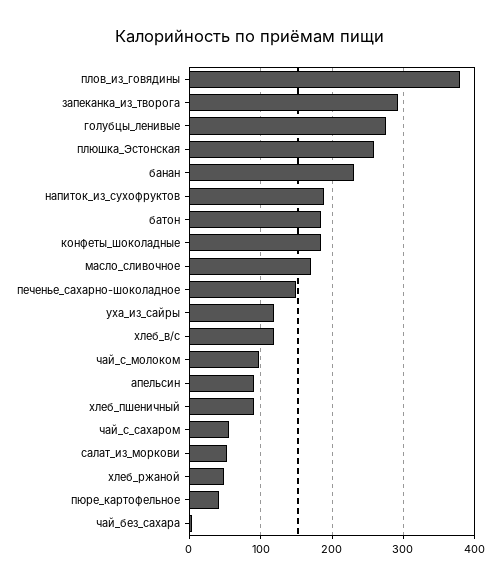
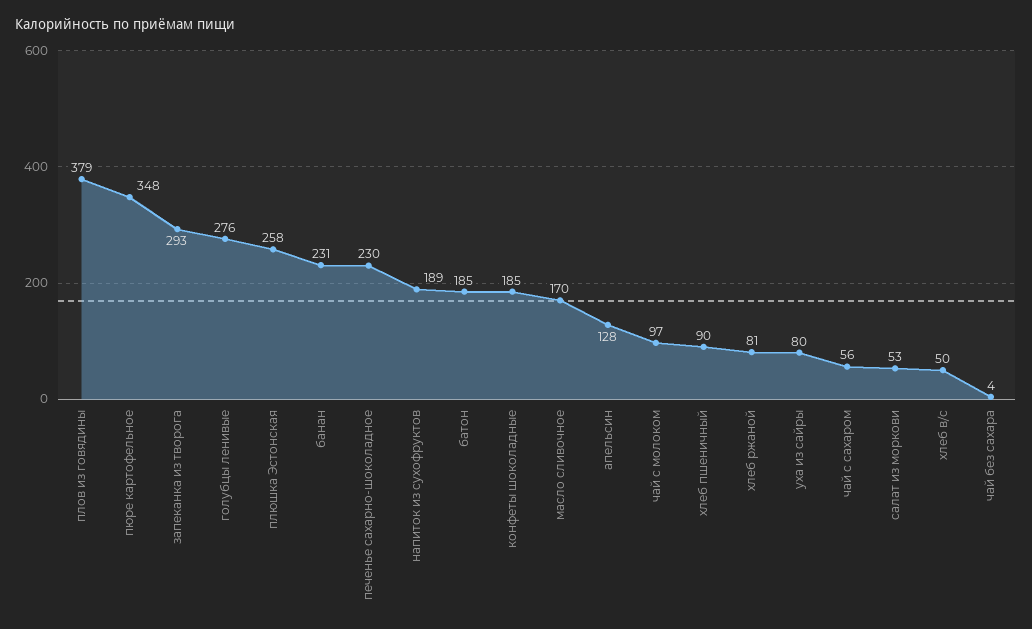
печенье_сахарно-шоколадное: 150 -> 230
уха_из_сайры: 120 -> 80
хлеб_в/с: 120 -> 50
апельсин: 90 -> 128
хлеб_ржаной: 50 -> 81
пюре_картофельное: 40 -> 348

